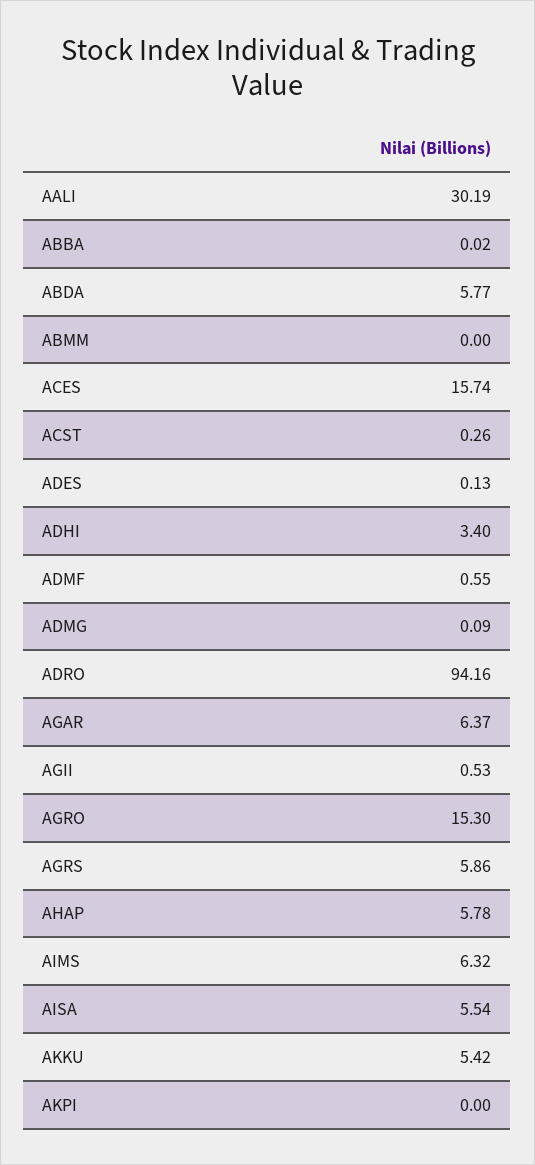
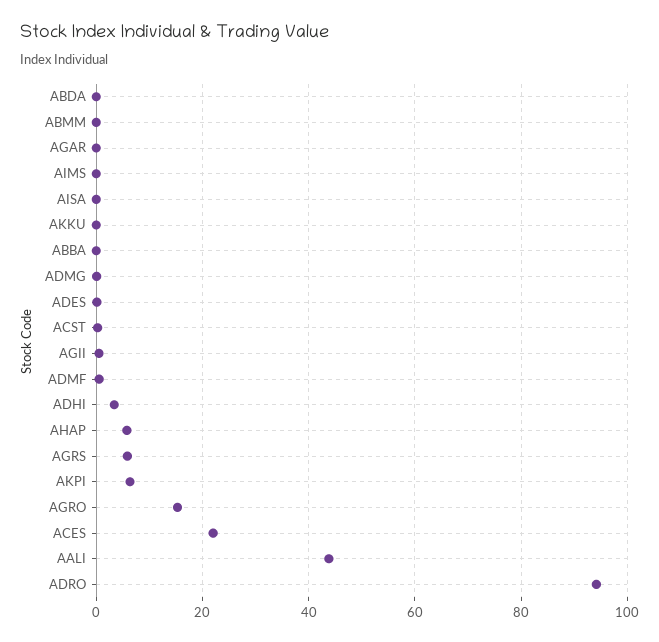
AALI: 30.19 -> 44
ABDA: 5.77 -> 0
ACES: 15.74 -> 22
AGAR: 6.37 -> 0
AIMS: 6.32 -> 0
AISA: 5.54 -> 0
AKKU: 5.42 -> 0
AKPI: 0 -> 6

